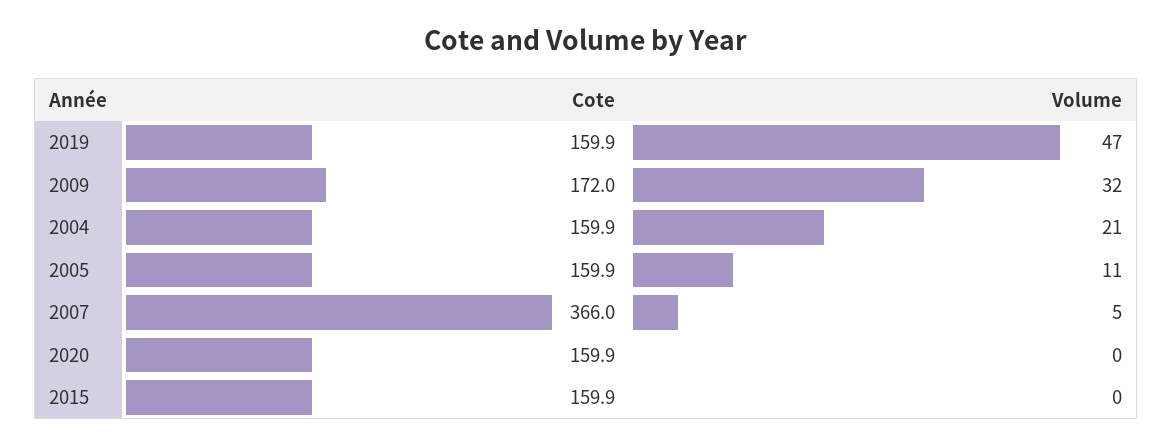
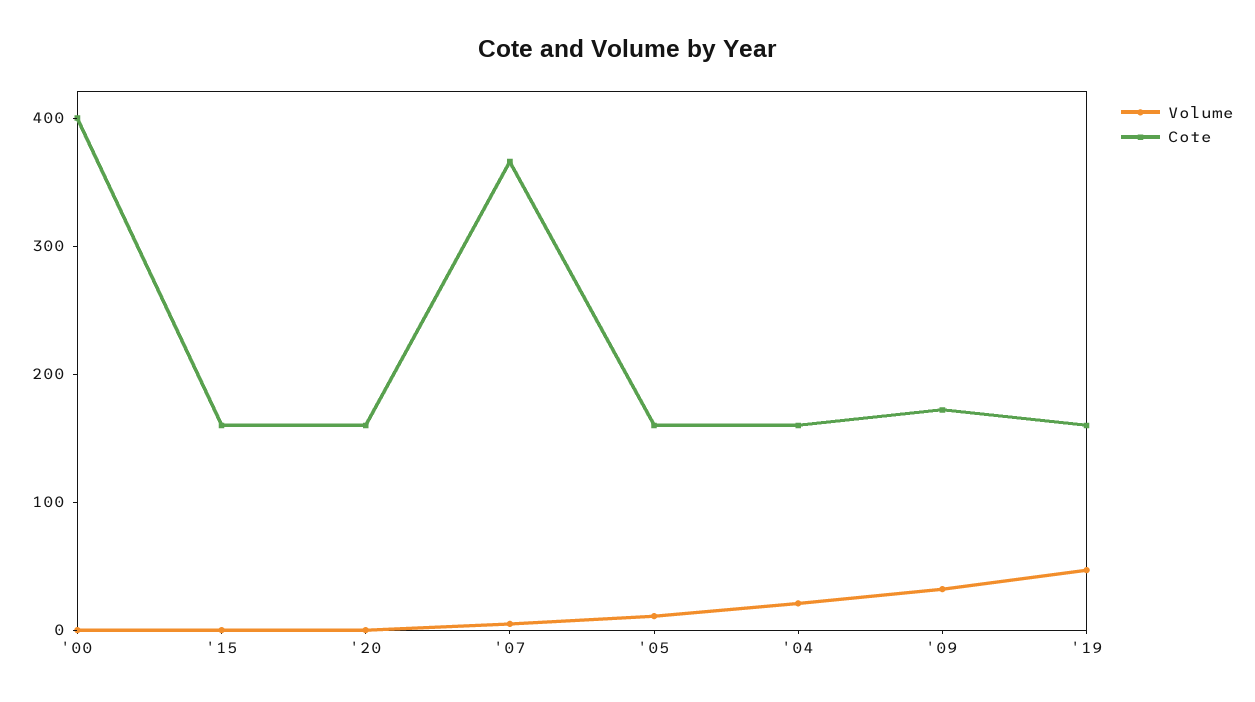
Volume, '00: none -> 0
Cote, '00: none -> 400

